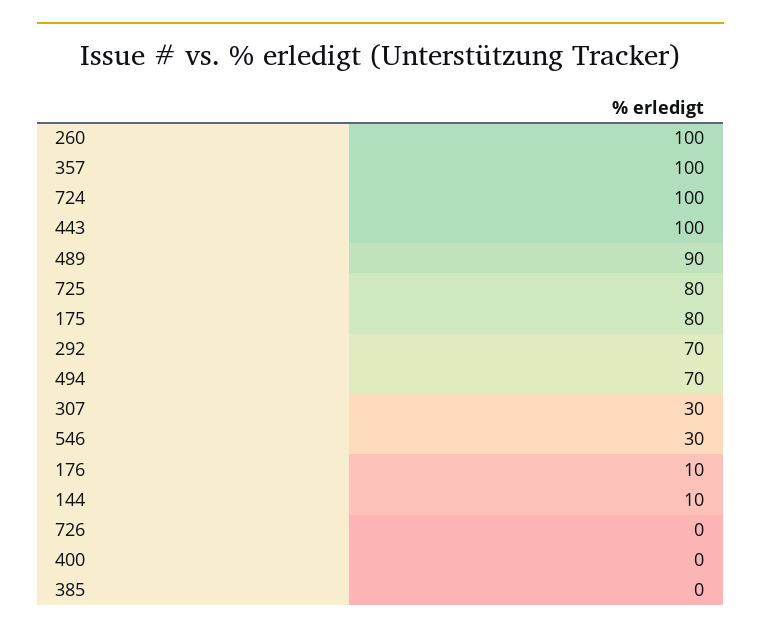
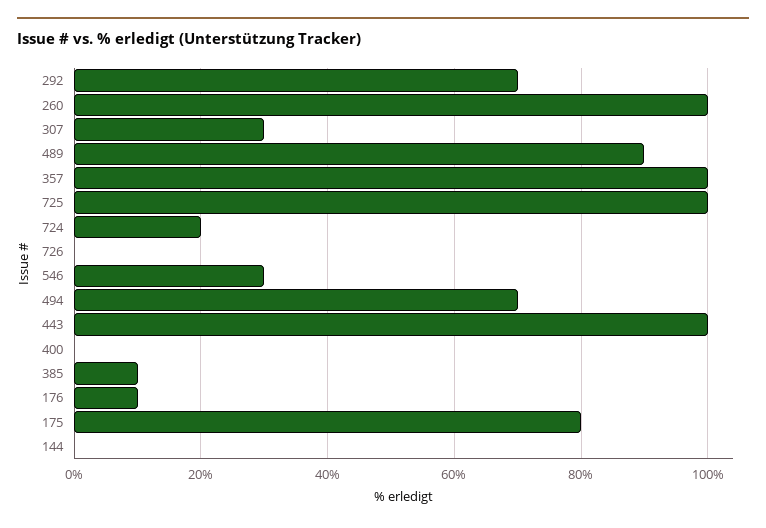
724: 100 -> 20
725: 80 -> 100
144: 10 -> 0
385: 0 -> 10

